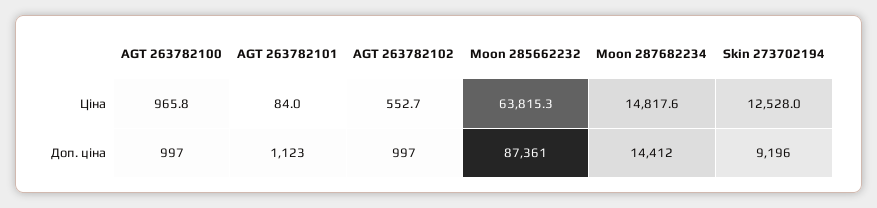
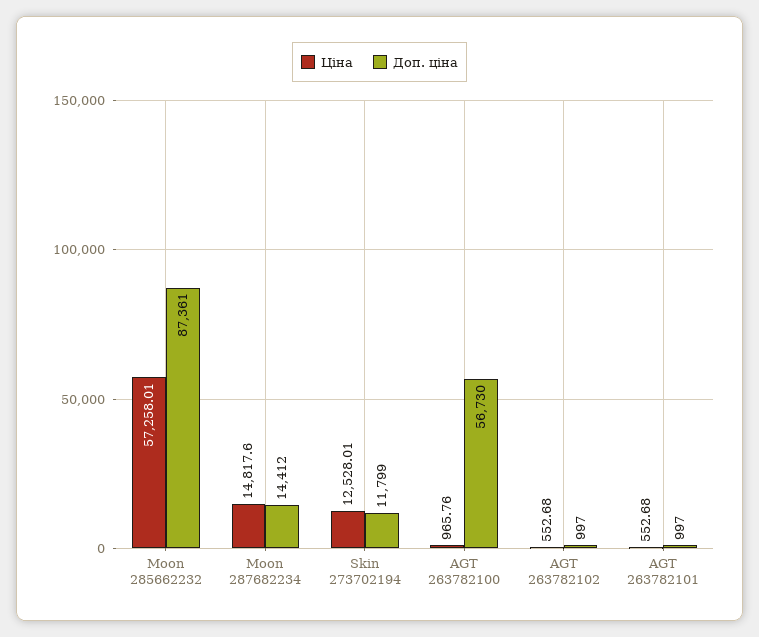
Ціна, AGT 263782101: 84 -> 552.68
Ціна, Moon 285662232: 63815.3 -> 57258.01
Доп. ціна, AGT 263782100: 997 -> 56730
Доп. ціна, AGT 263782101: 1123 -> 997
Доп. ціна, Skin 273702194: 9196 -> 11799

